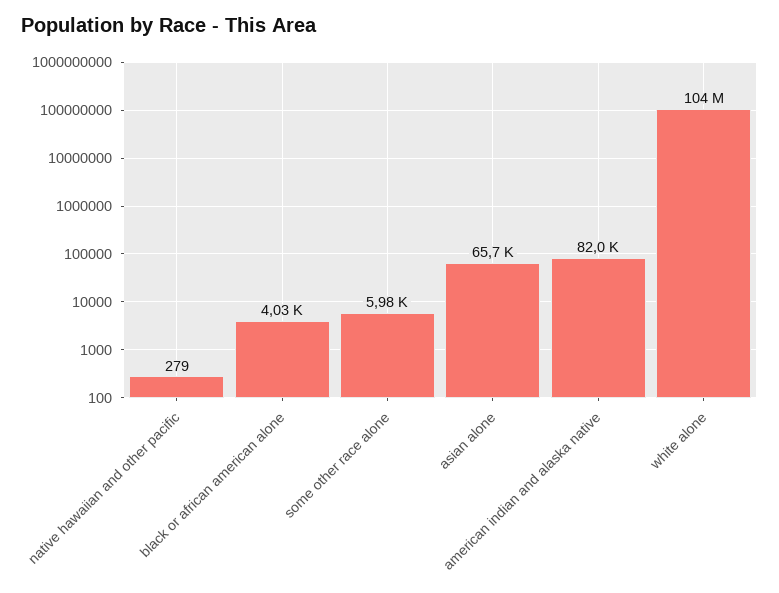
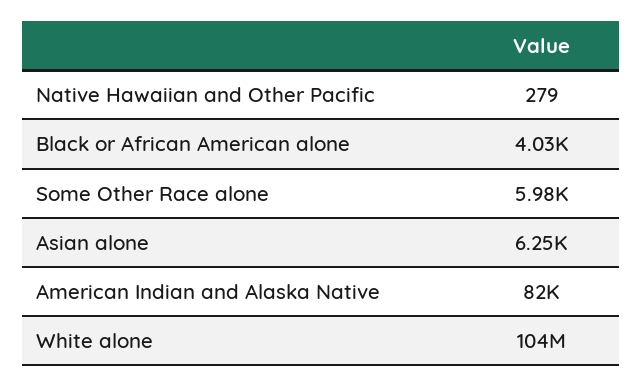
asian alone: 65700 -> 6250

